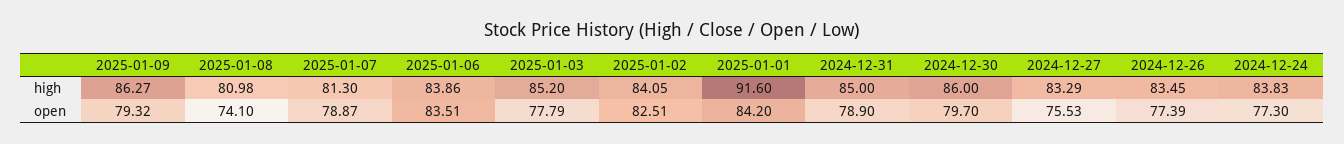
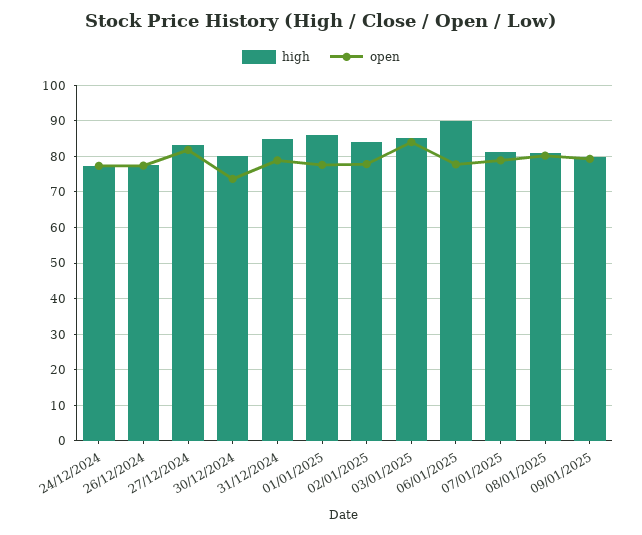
high, 2025-01-09: 86.27 -> 80
high, 2025-01-06: 83.86 -> 90
high, 2025-01-01: 91.6 -> 86
high, 2024-12-30: 86 -> 80
high, 2024-12-26: 83.45 -> 78
high, 2024-12-24: 83.83 -> 78
open, 2025-01-08: 74.1 -> 80
open, 2025-01-06: 83.51 -> 78
open, 2025-01-03: 77.79 -> 84
open, 2025-01-02: 82.51 -> 78
open, 2025-01-01: 84.2 -> 78
open, 2024-12-30: 79.7 -> 74
open, 2024-12-27: 75.53 -> 82

